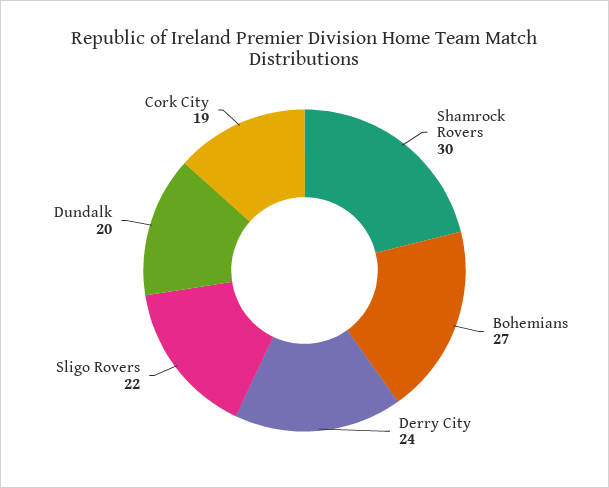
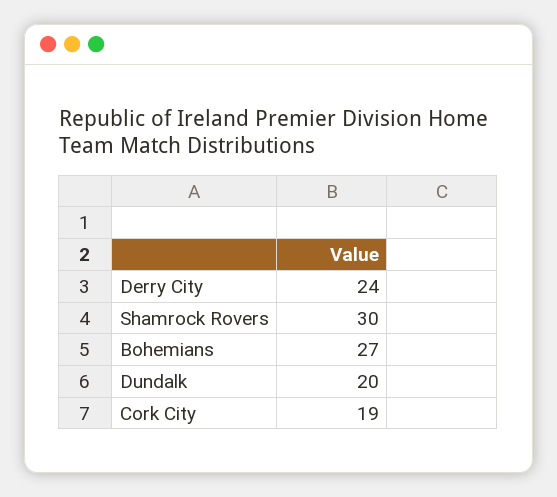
Sligo Rovers: 22 -> none

